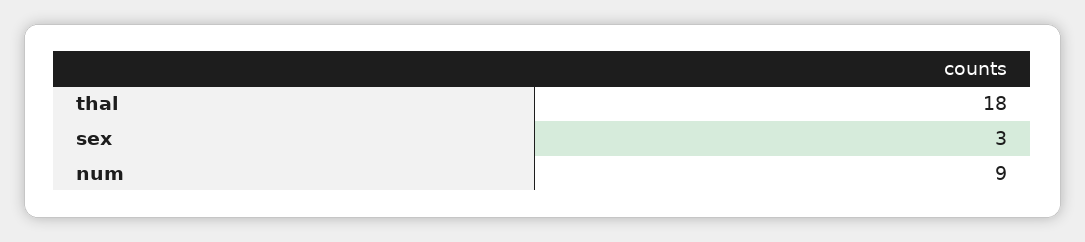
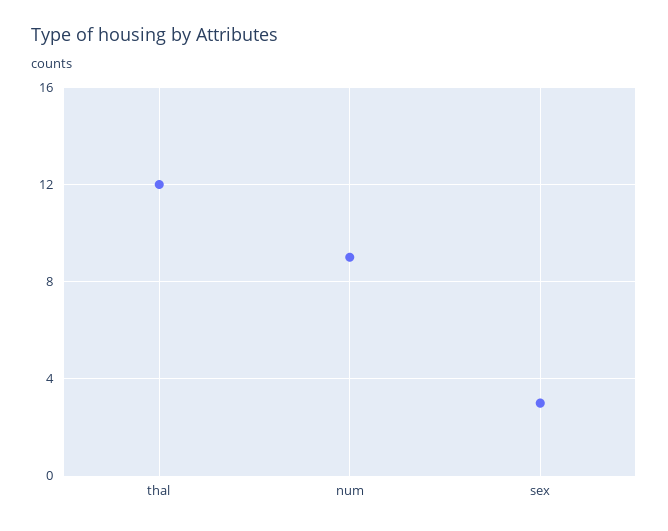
thal: 18 -> 12

